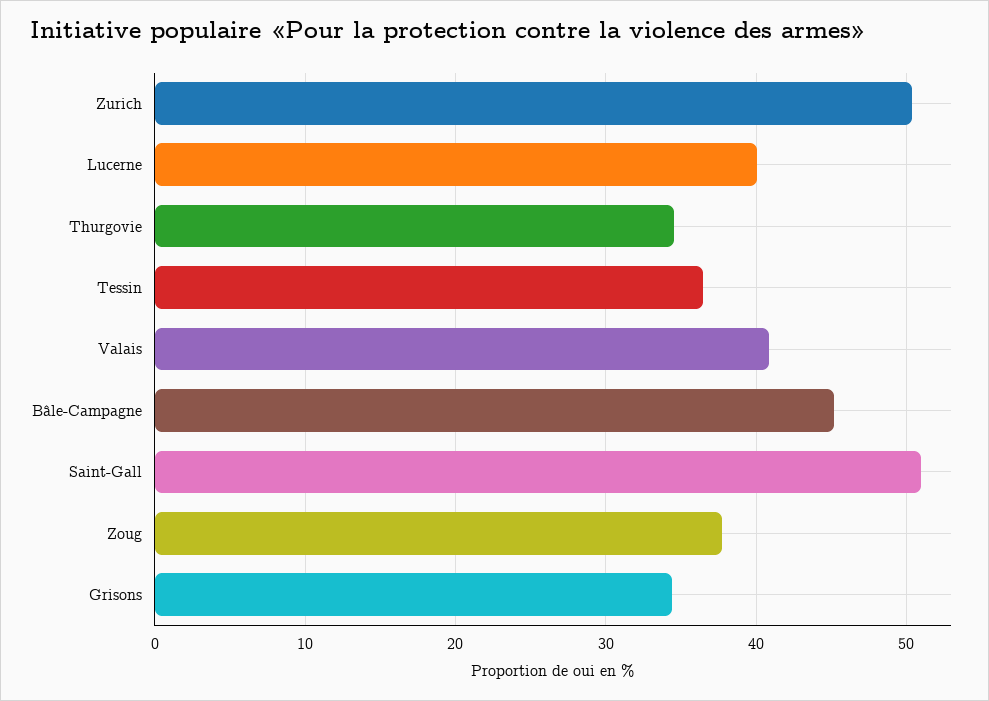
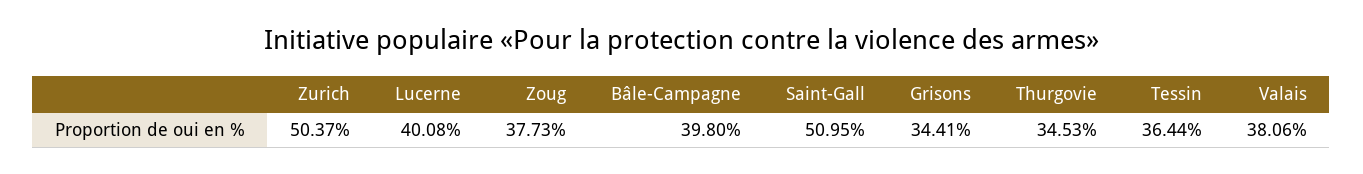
Valais: 41 -> 38.06
Bâle-Campagne: 45 -> 39.8

